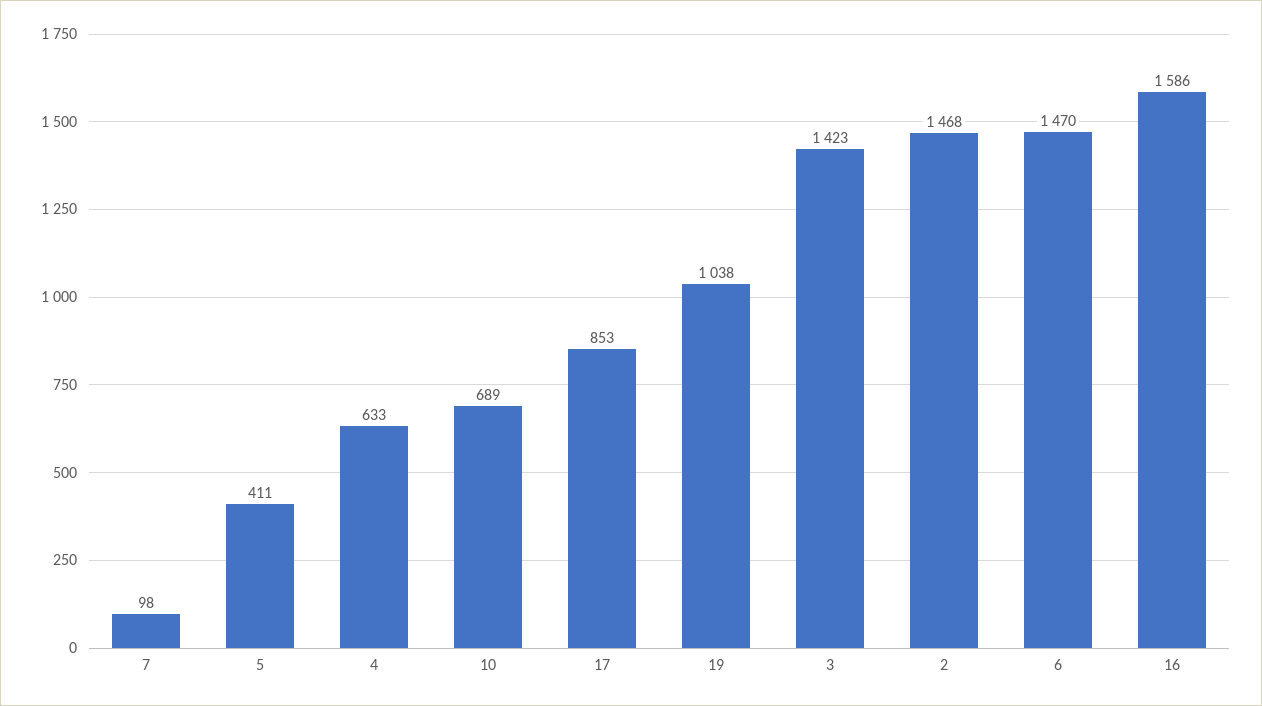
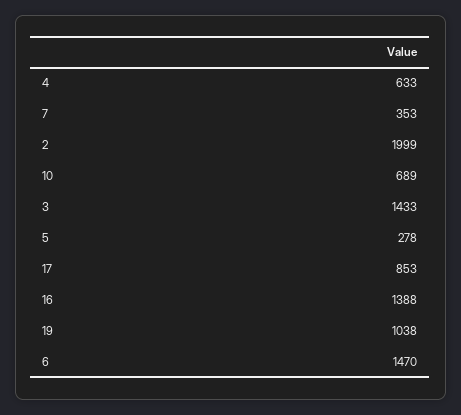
7: 98 -> 353
5: 411 -> 278
3: 1423 -> 1433
2: 1468 -> 1999
16: 1586 -> 1388

